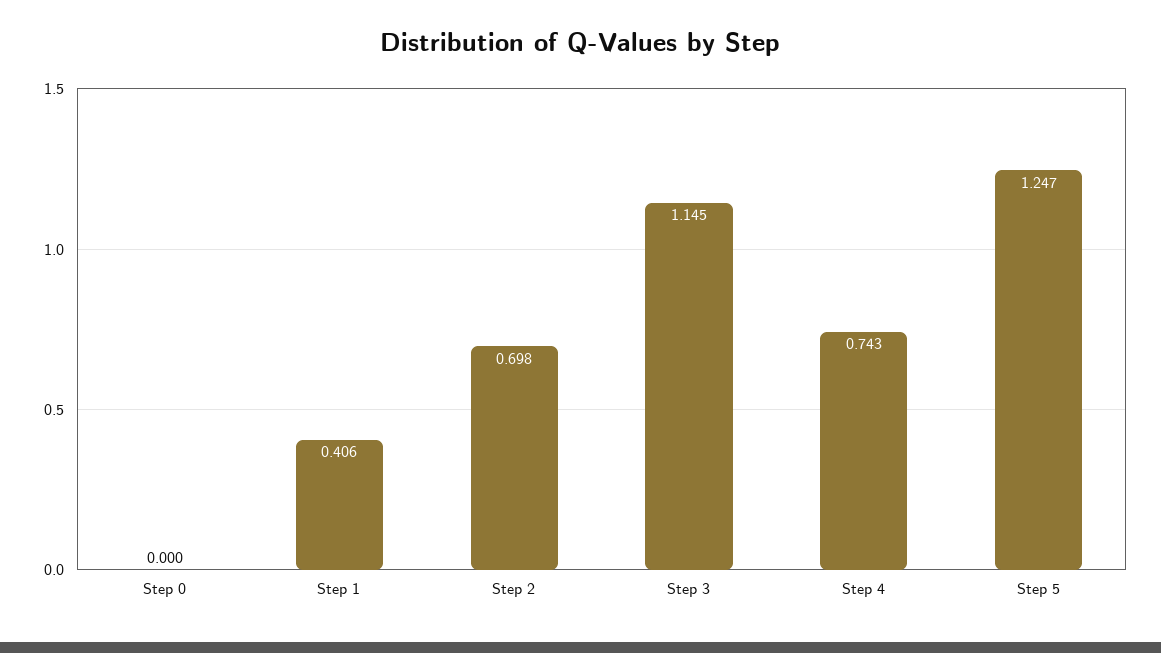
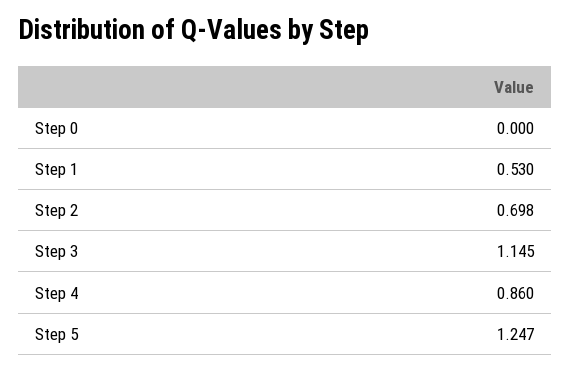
Step 1: 0.406 -> 0.53
Step 4: 0.743 -> 0.86

